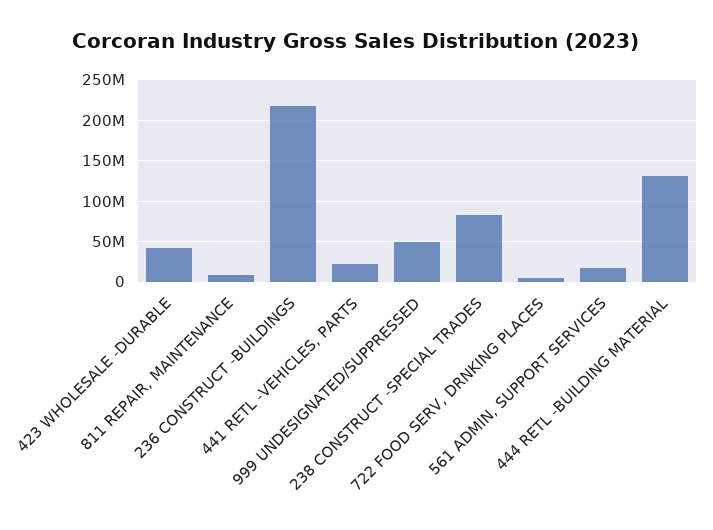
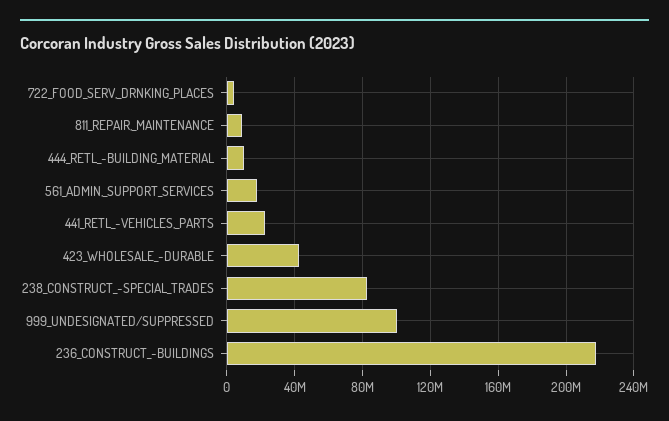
999 UNDESIGNATED/SUPPRESSED: 50000000 -> 100000000
444 RETL -BUILDING MATERIAL: 130000000 -> 10000000

